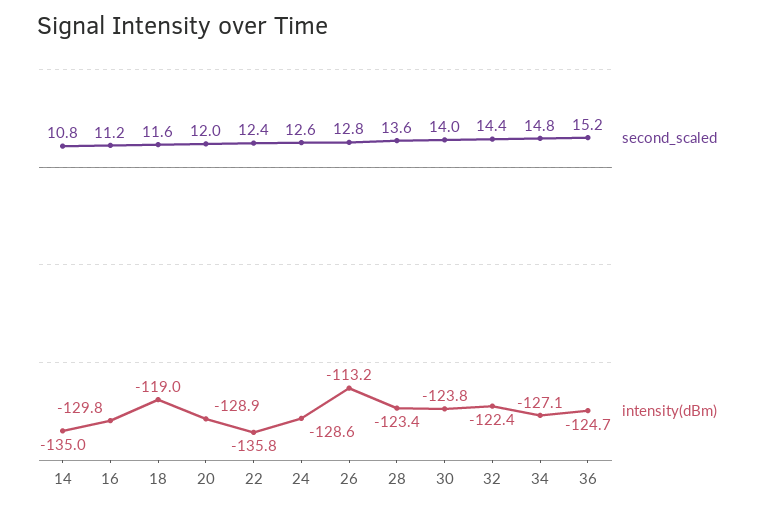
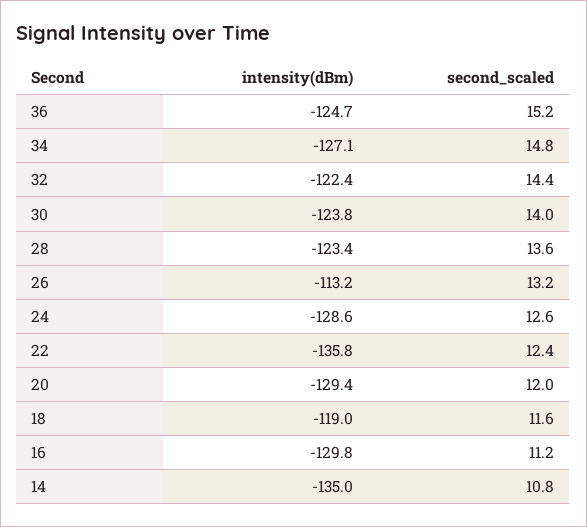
intensity(dBm), 20: -128.9 -> -129.4
second_scaled, 26: 12.8 -> 13.2

